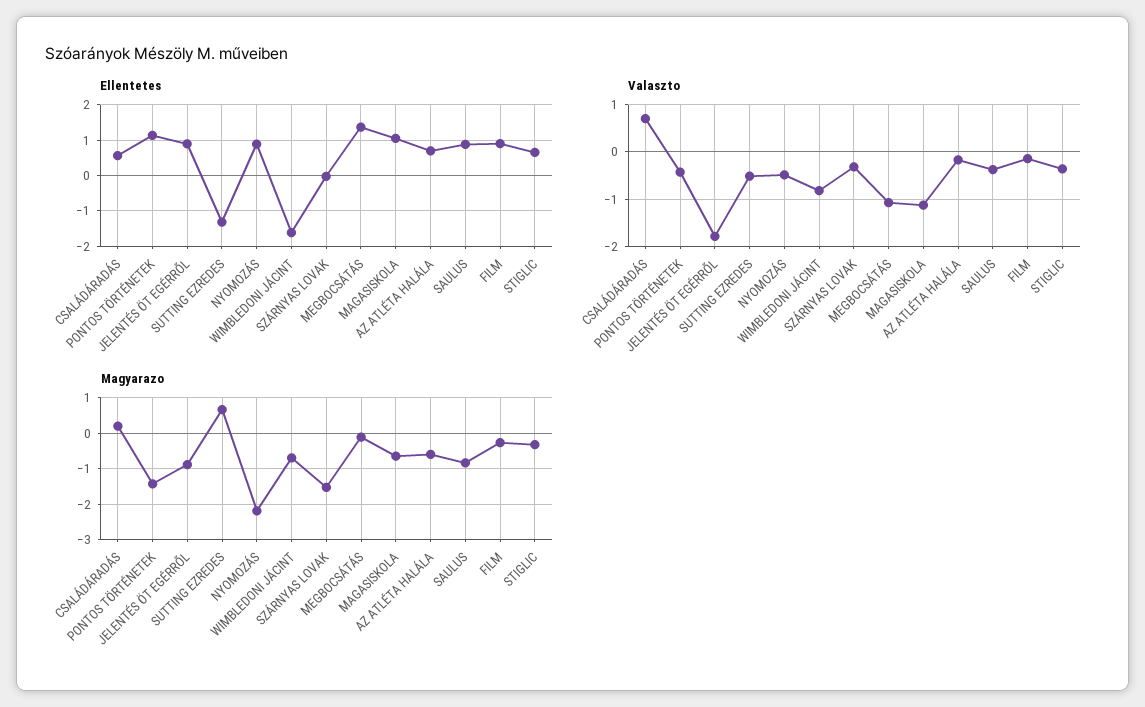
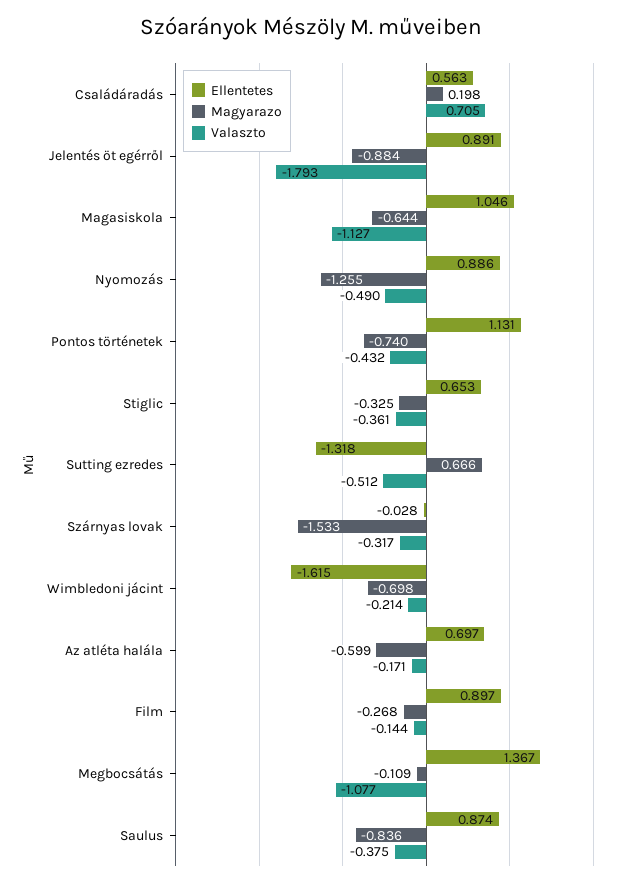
Valaszto, WIMBLEDONI JÁCINT: -0.8 -> -0.214
Magyarazo, PONTOS TÖRTÉNETEK: -1.4 -> -0.74
Magyarazo, NYOMOZÁS: -2.2 -> -1.255

